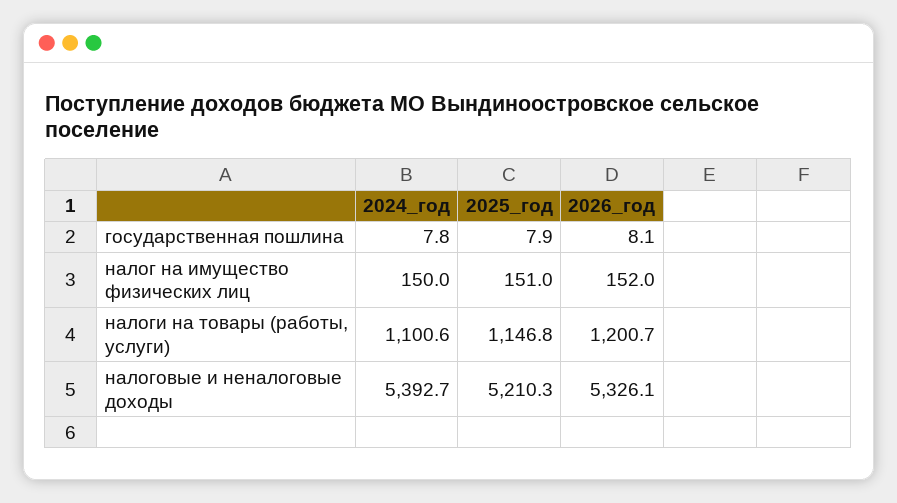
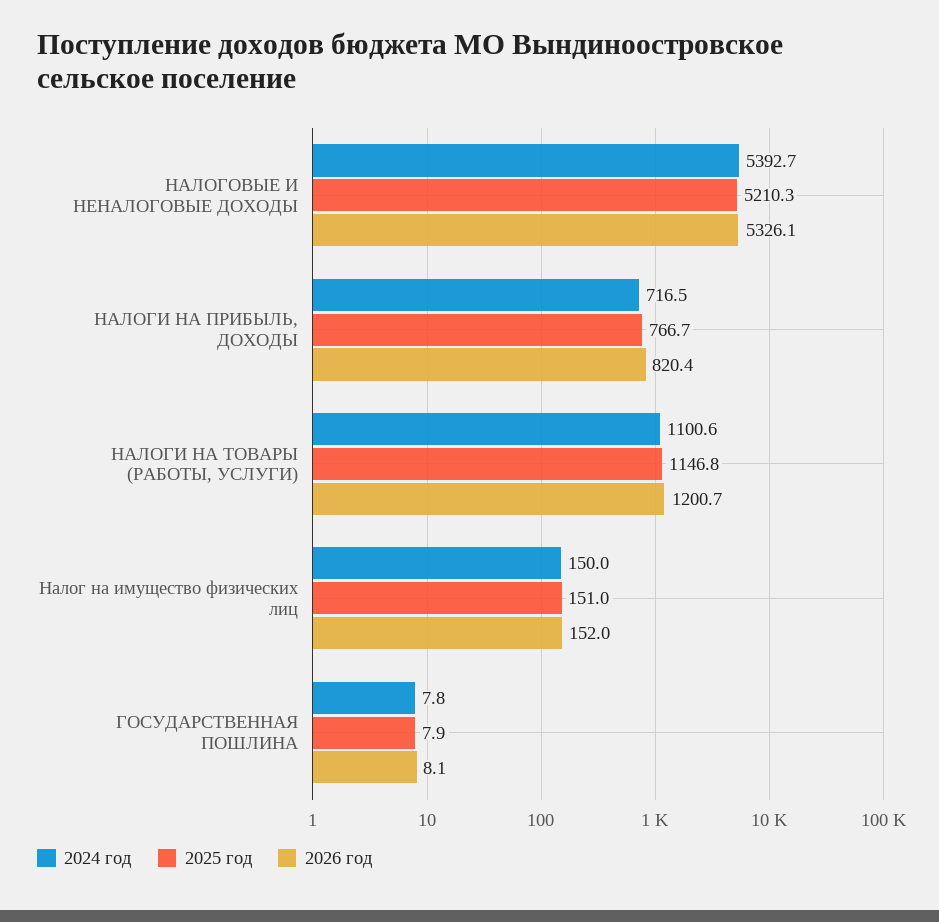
2024_год, НАЛОГИ НА ПРИБЫЛЬ, ДОХОДЫ: none -> 716.5
2025_год, НАЛОГИ НА ПРИБЫЛЬ, ДОХОДЫ: none -> 766.7
2026_год, НАЛОГИ НА ПРИБЫЛЬ, ДОХОДЫ: none -> 820.4

